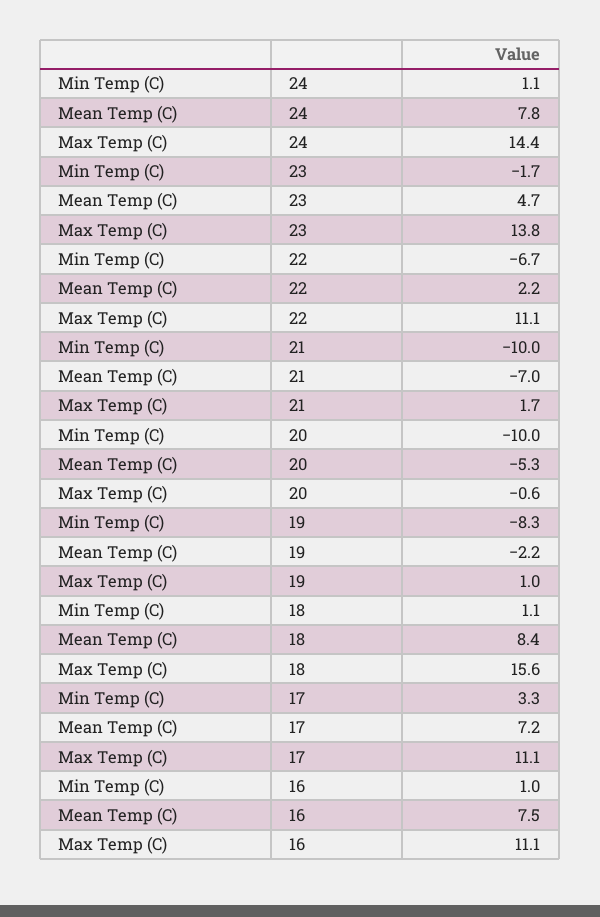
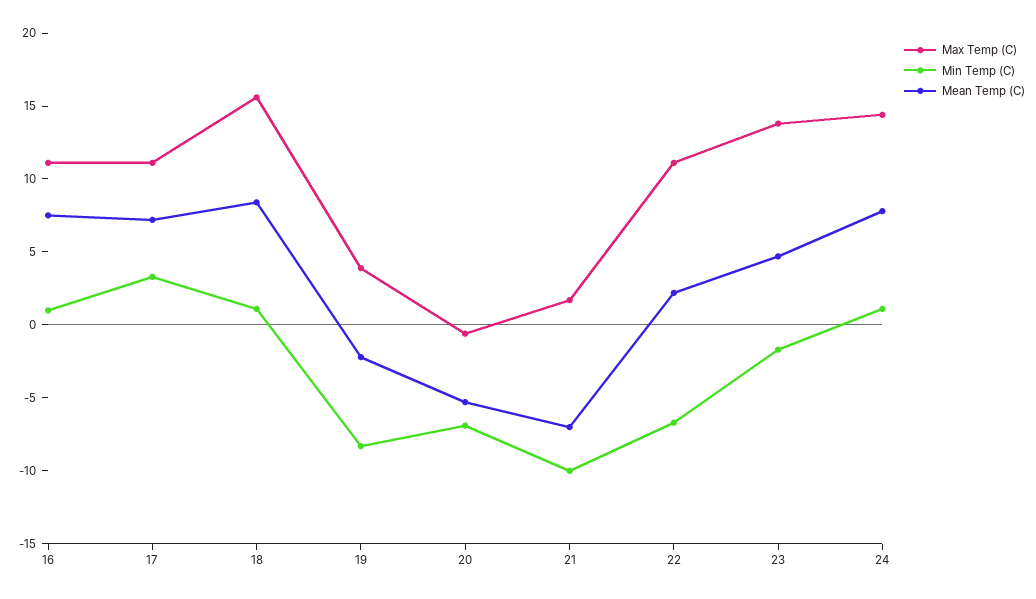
Min Temp (C), 20: -10 -> -7
Max Temp (C), 19: 1 -> 4

